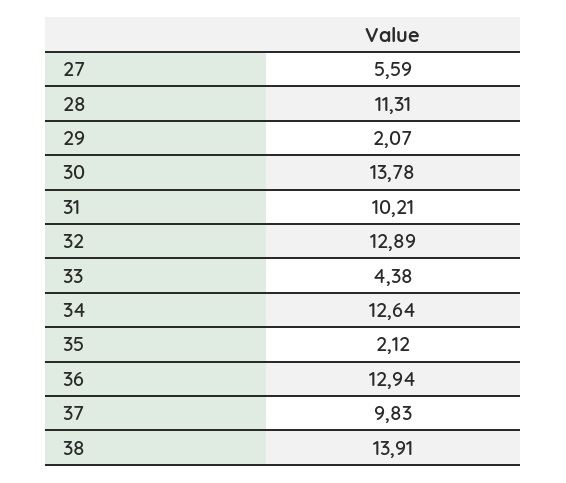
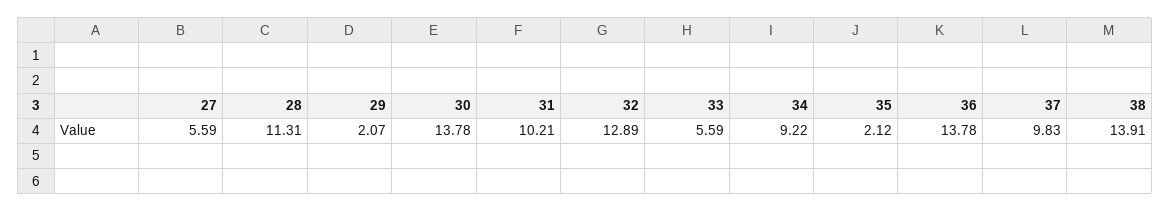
33: 4.38 -> 5.59
34: 12.64 -> 9.22
36: 12.94 -> 13.78

